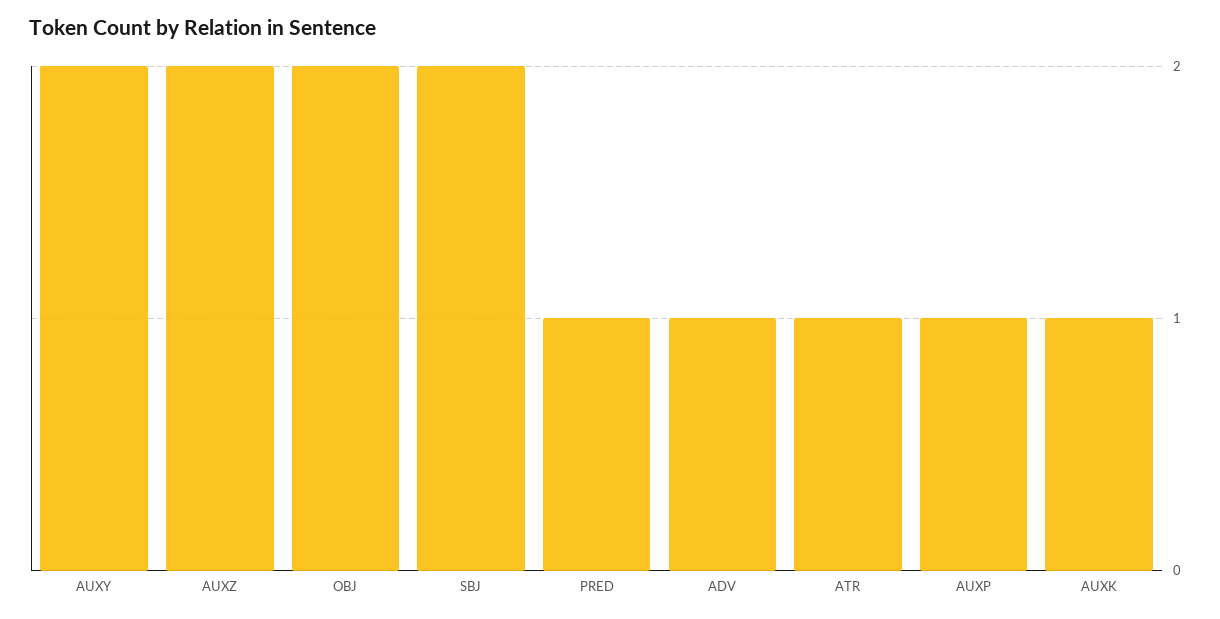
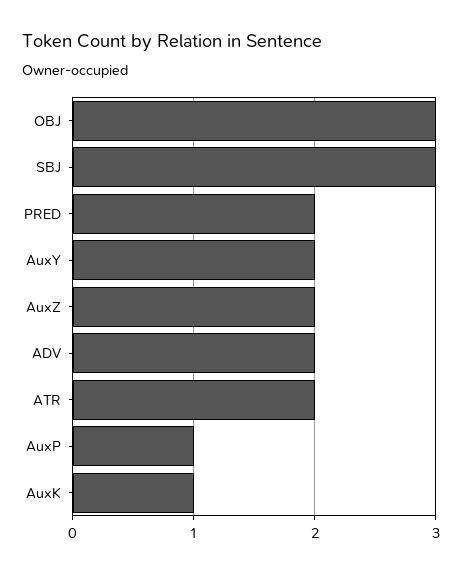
OBJ: 2 -> 3
SBJ: 2 -> 3
PRED: 1 -> 2
ADV: 1 -> 2
ATR: 1 -> 2

